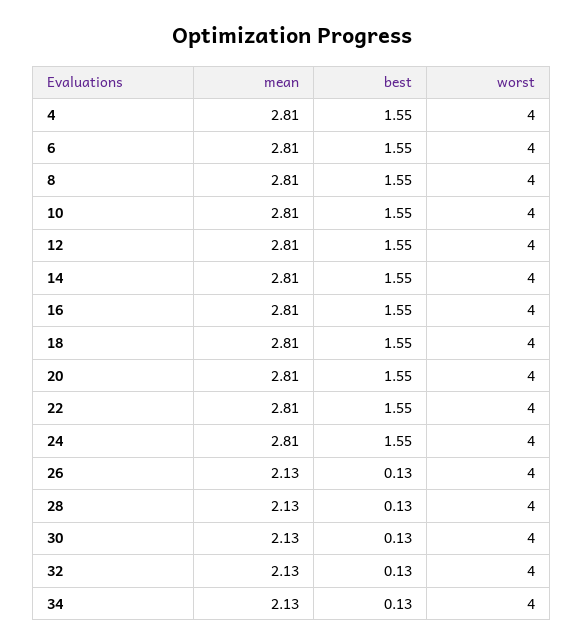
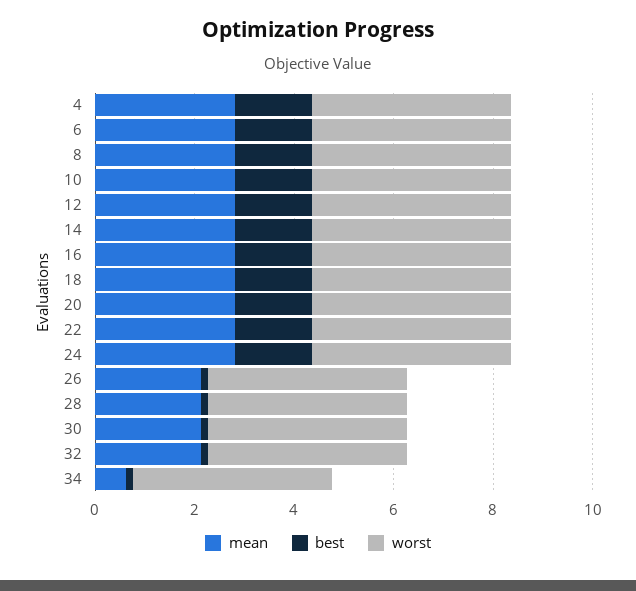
mean, 34: 2.13 -> 0.5

